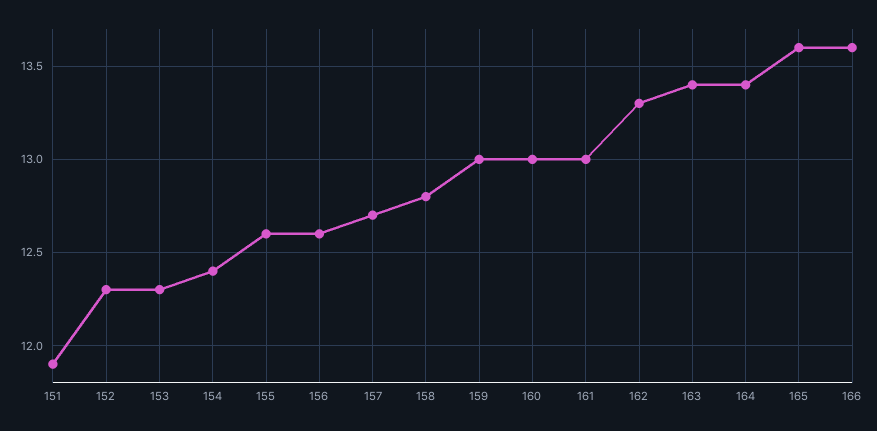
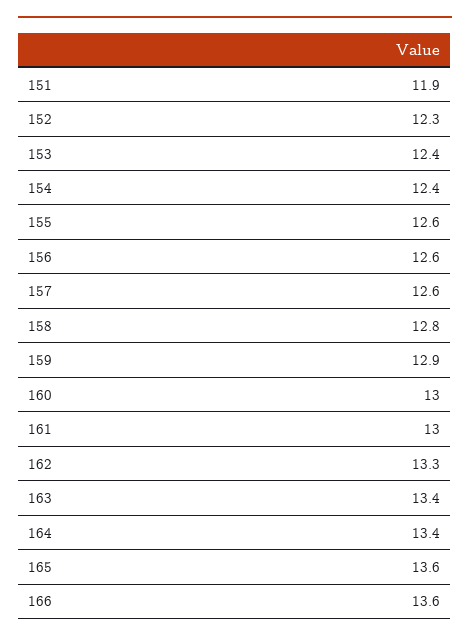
153: 12.3 -> 12.4
157: 12.7 -> 12.6
159: 13 -> 12.9

